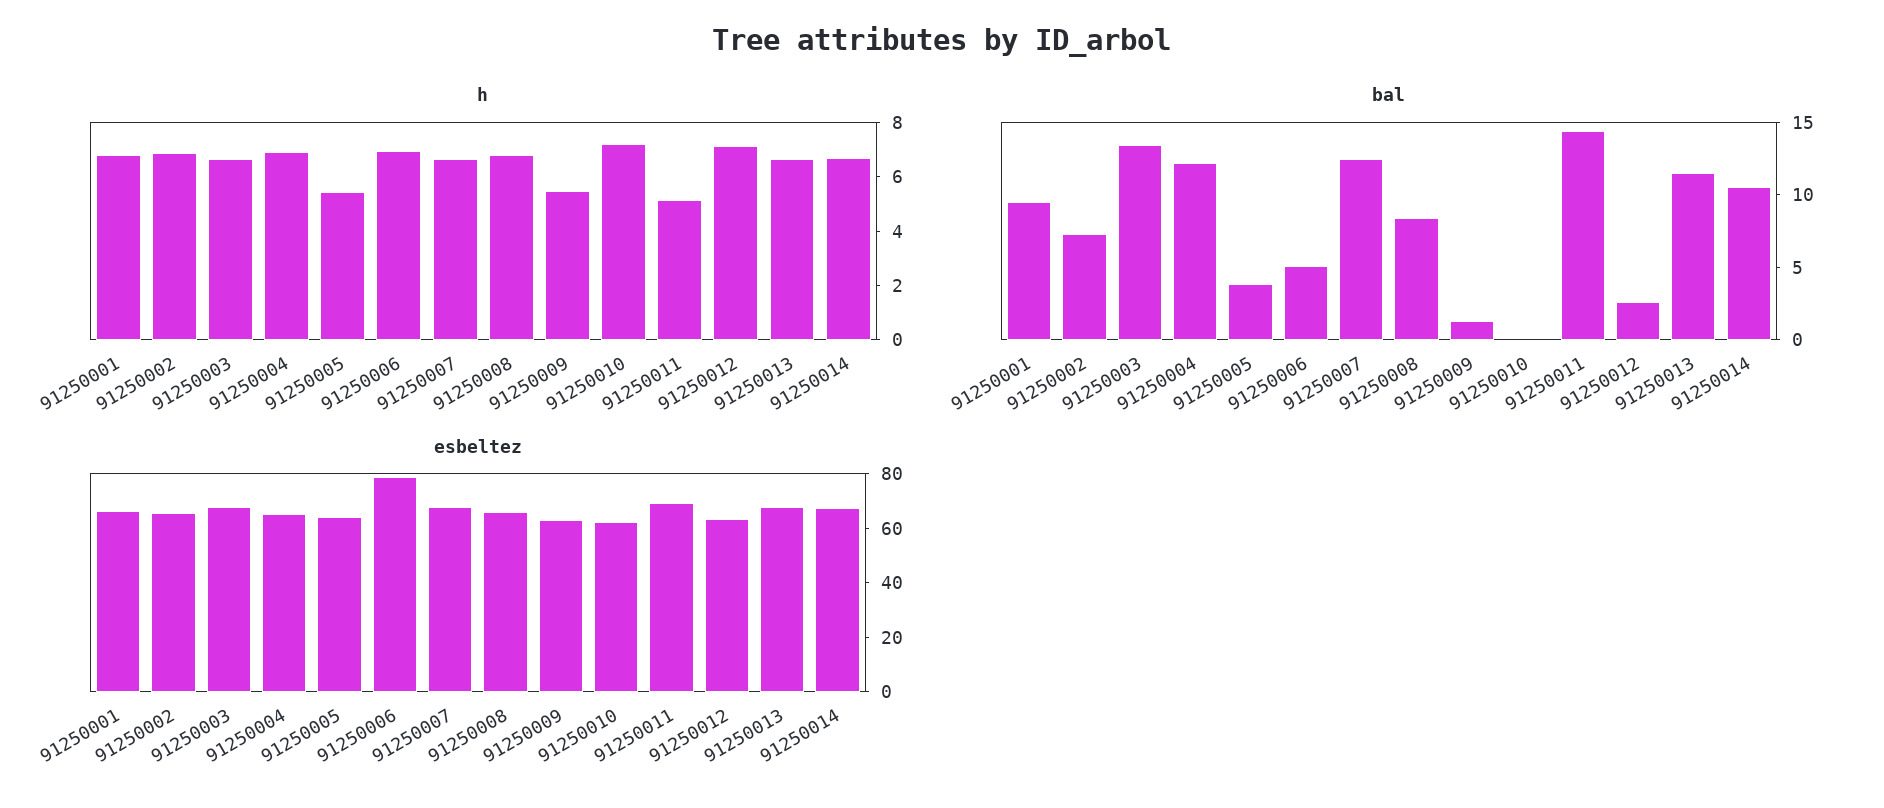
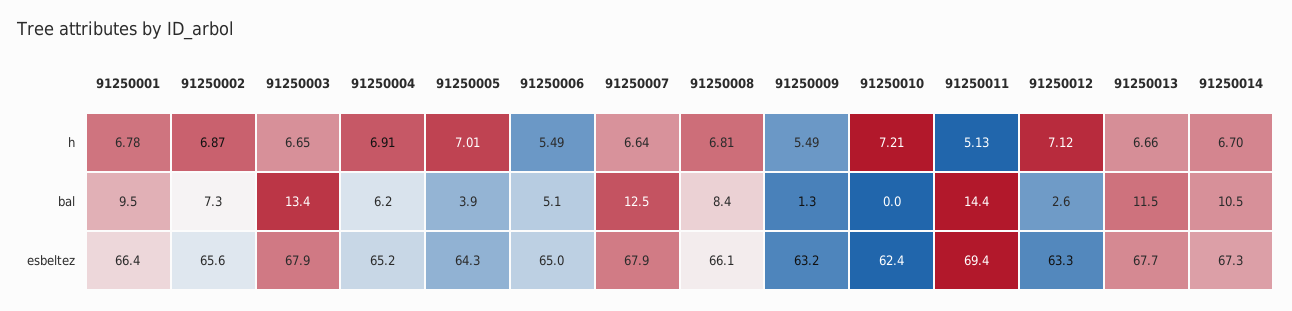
h, 91250005: 5.5 -> 7.01
h, 91250006: 7 -> 5.49
bal, 91250004: 12 -> 6.2
esbeltez, 91250006: 80 -> 65

